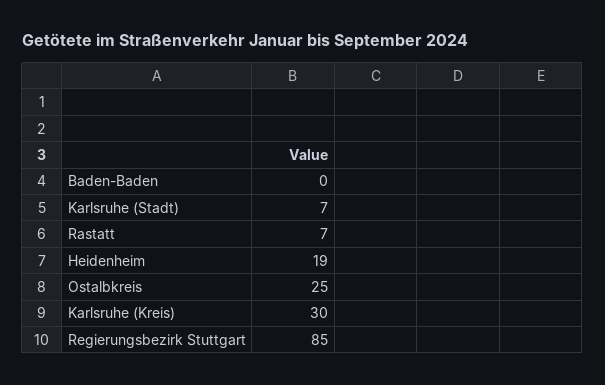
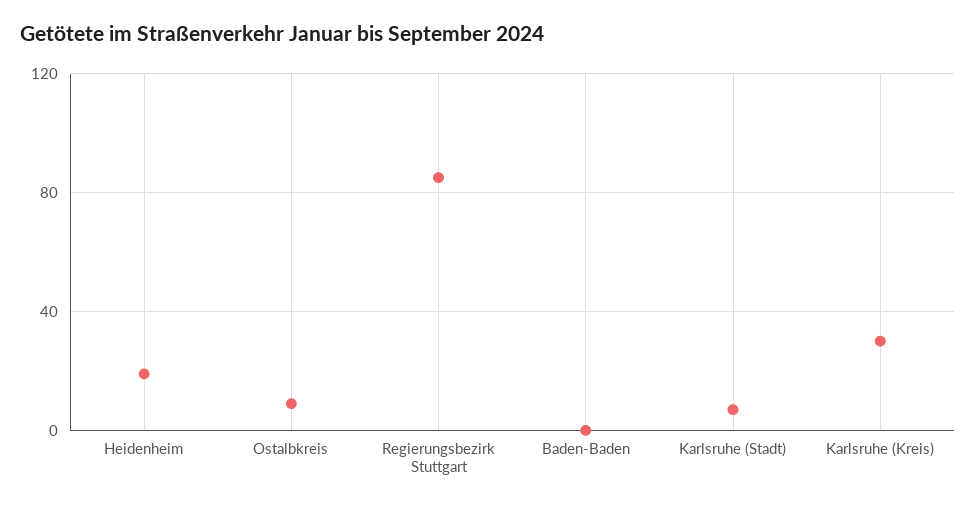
Rastatt: 7 -> none
Ostalbkreis: 25 -> 10

